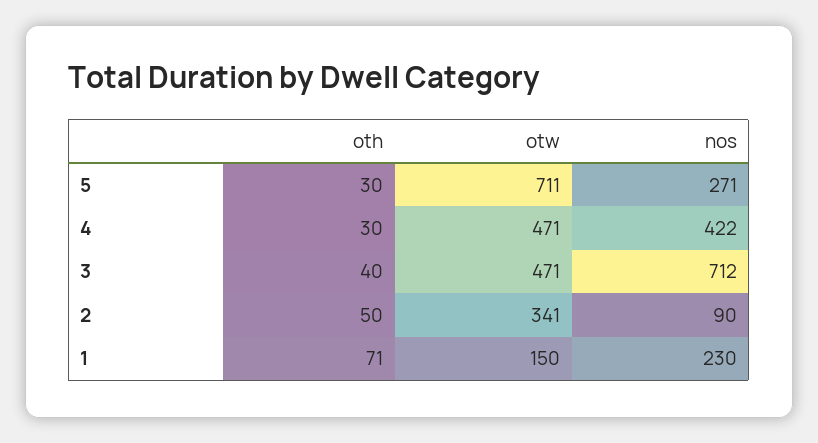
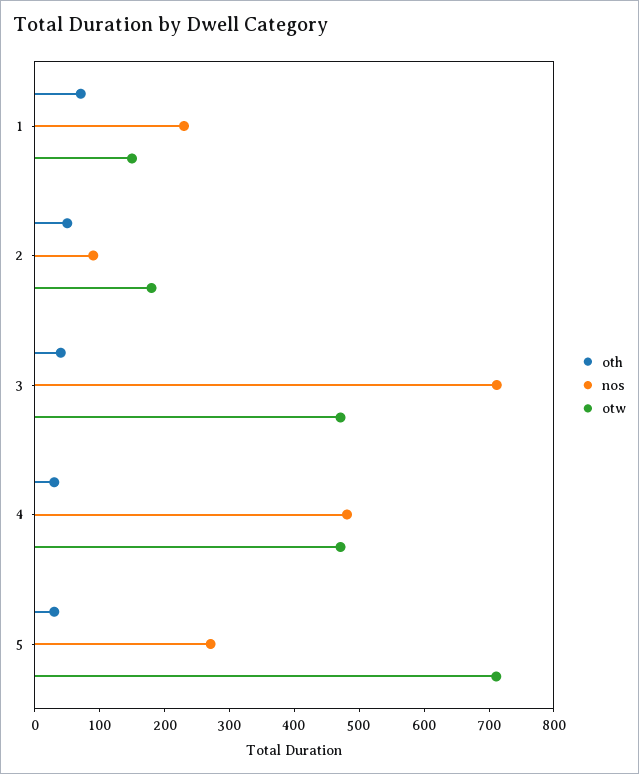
nos, 4: 422 -> 480
otw, 2: 341 -> 180

